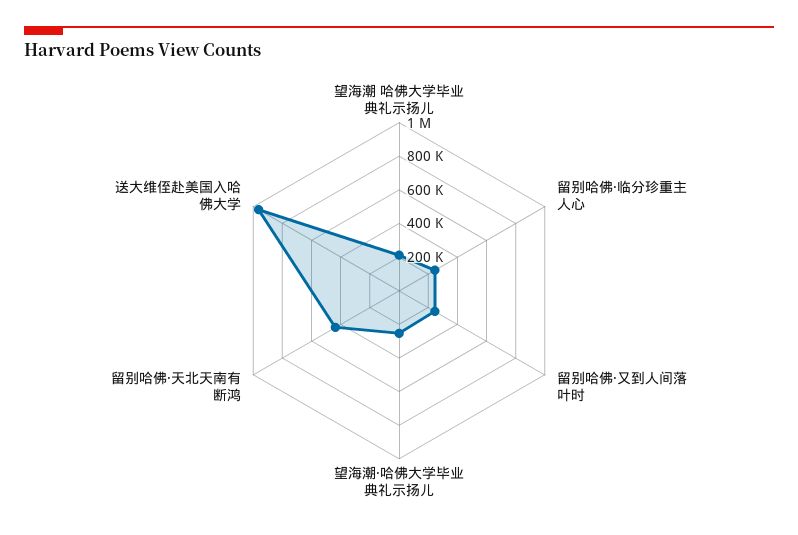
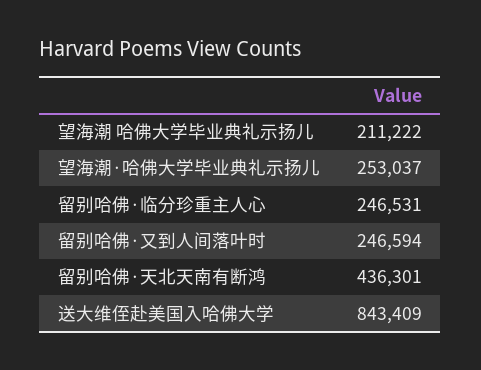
送大维侄赴美国入哈佛大学: 950000 -> 843409

